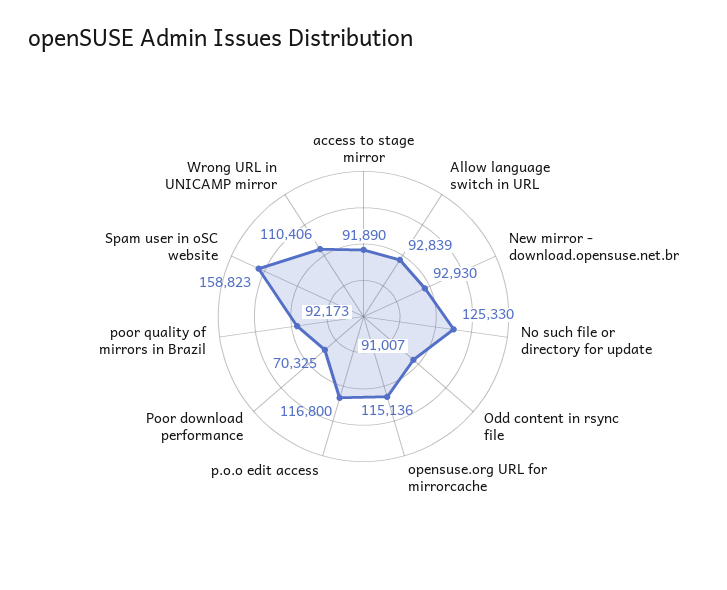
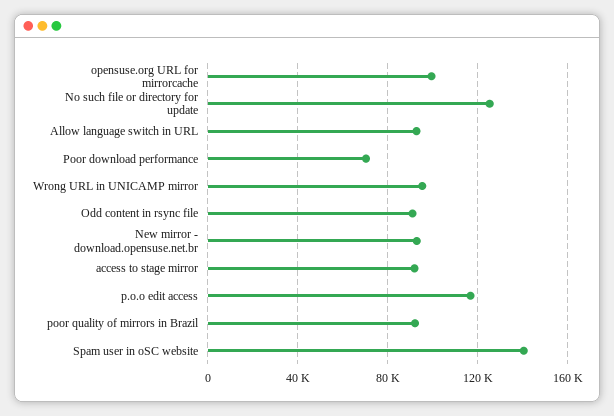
opensuse.org URL for mirrorcache: 115136 -> 100000
Spam user in oSC website: 158823 -> 140000
Wrong URL in UNICAMP mirror: 110406 -> 95000

